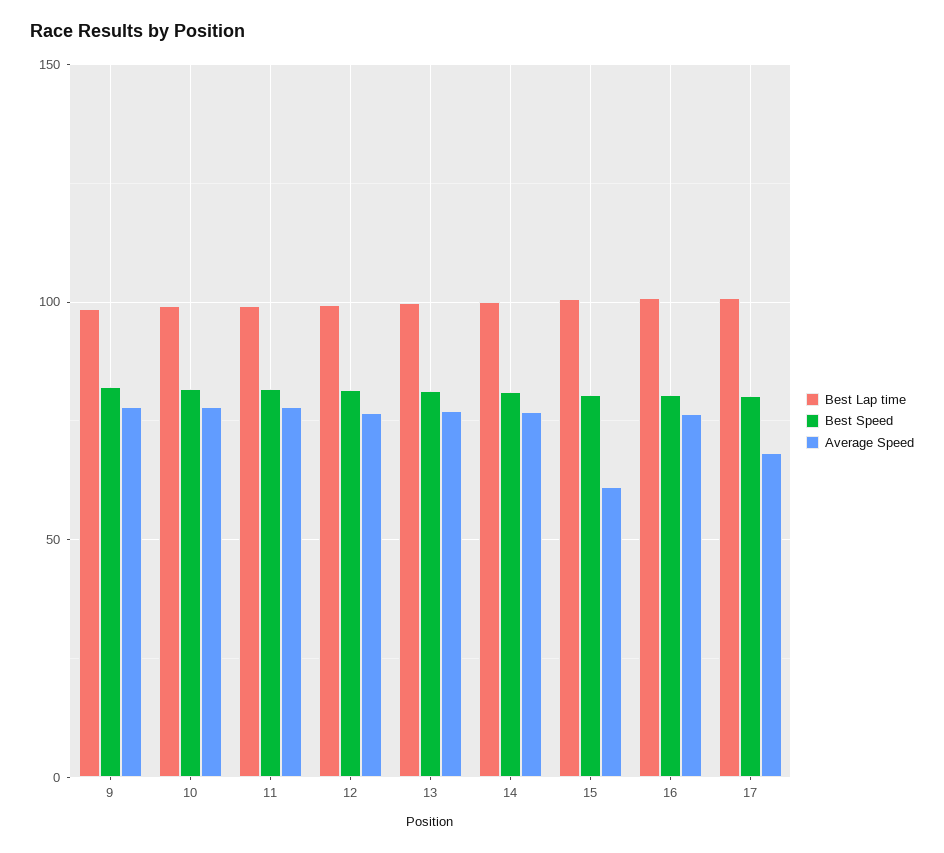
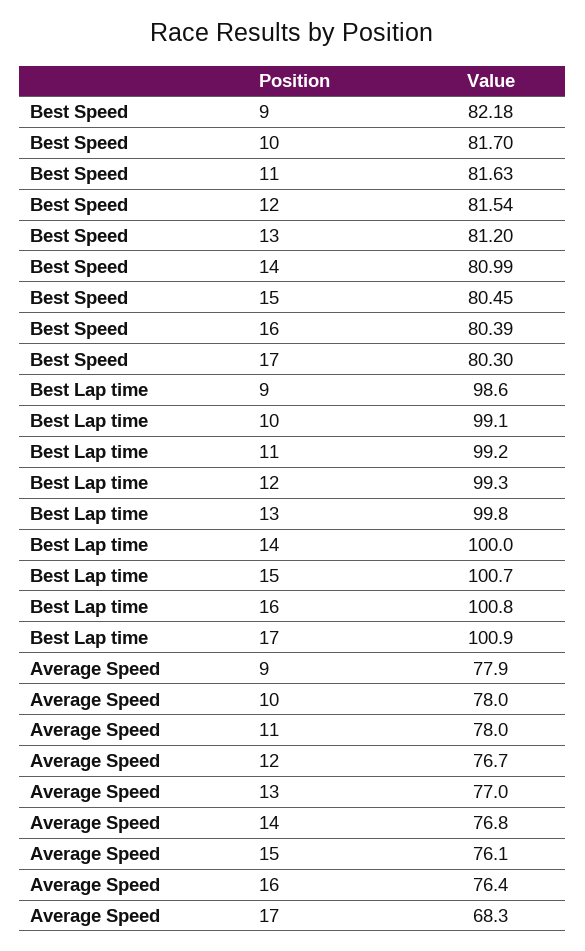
Average Speed, 15: 60 -> 76.1

